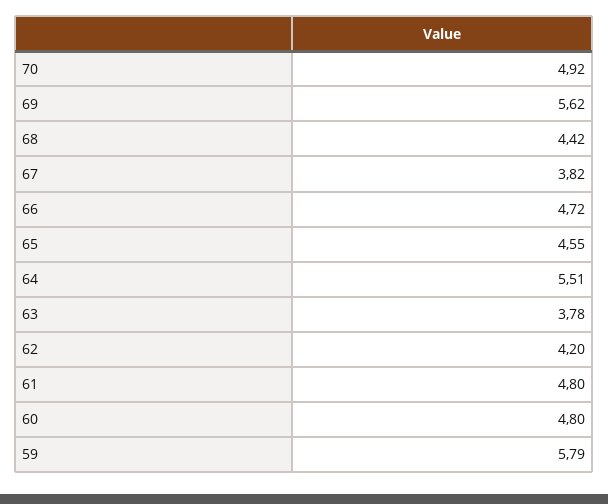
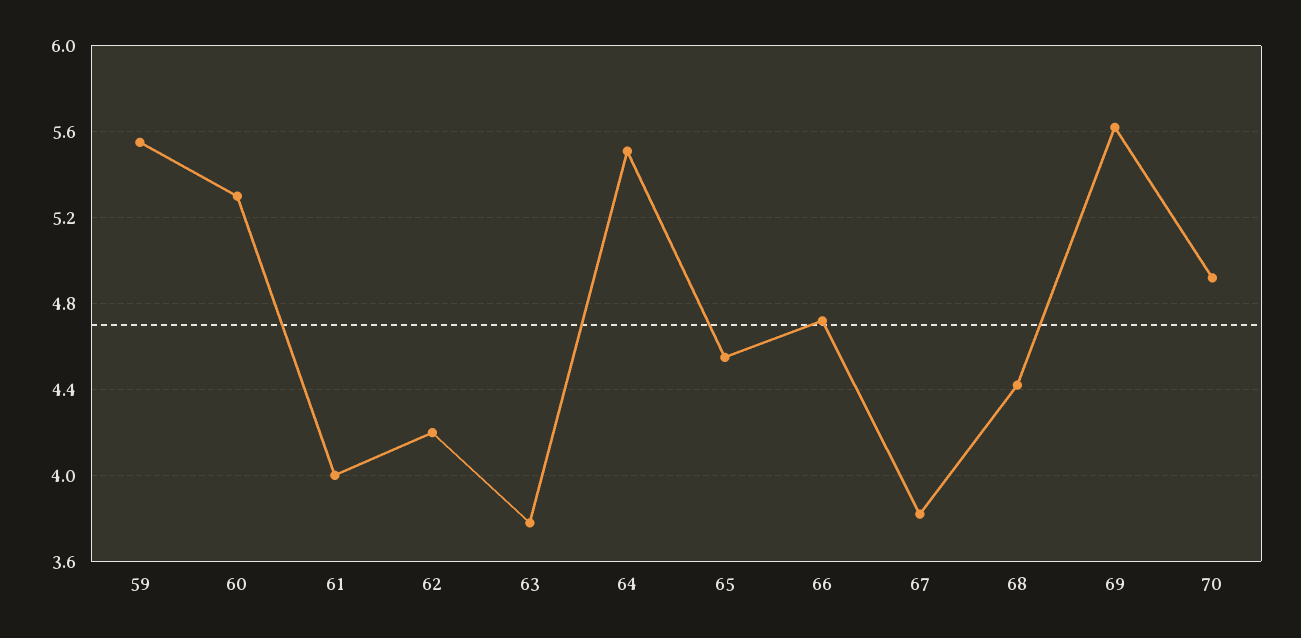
61: 4.8 -> 4
60: 4.8 -> 5.3
59: 5.79 -> 5.55

